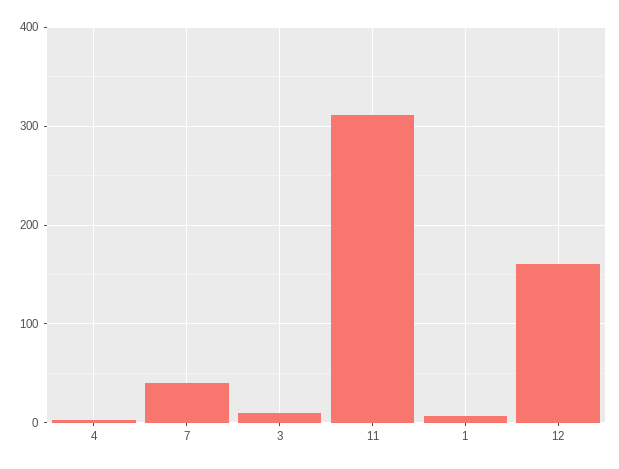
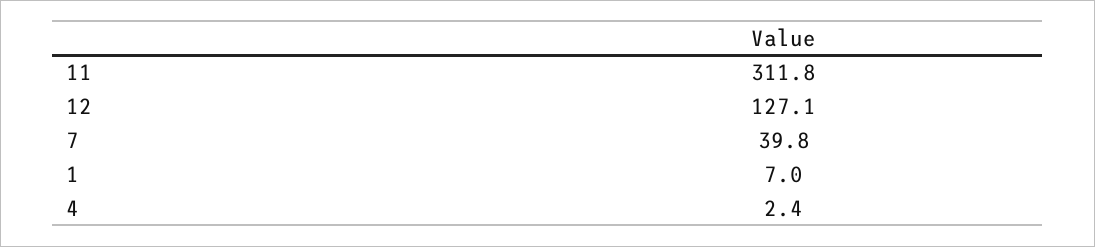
3: 10 -> none
12: 160 -> 127.1

